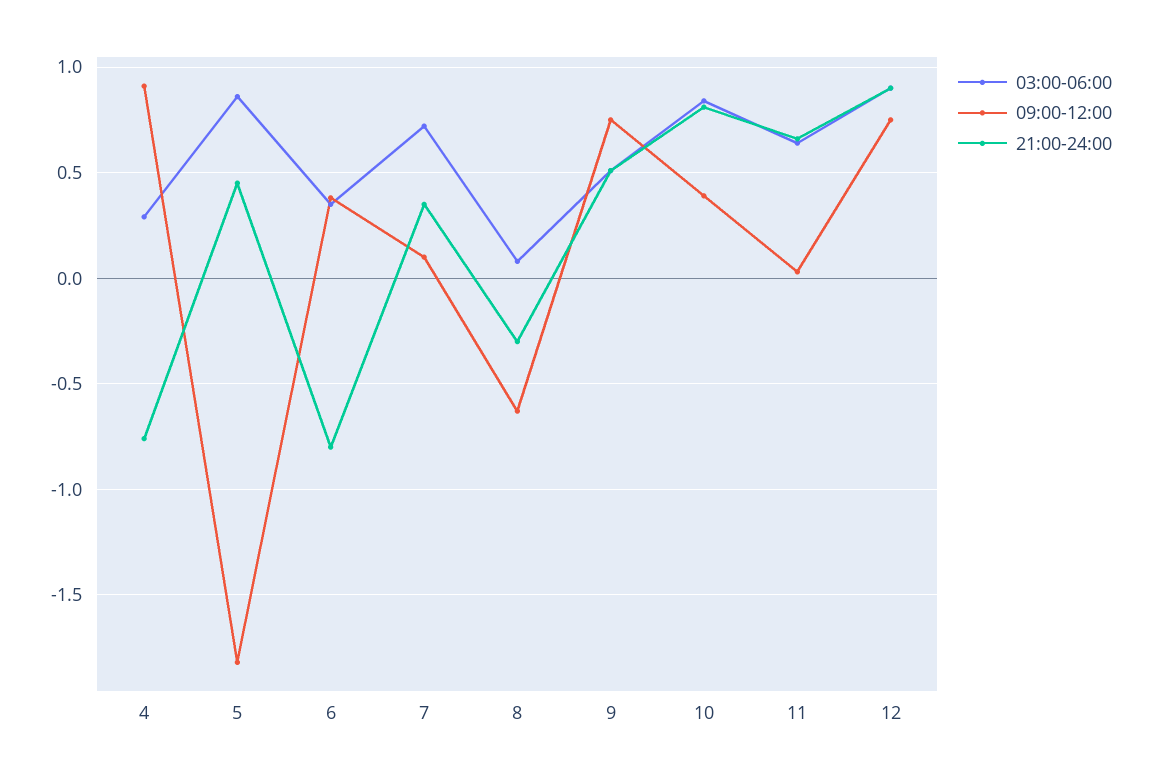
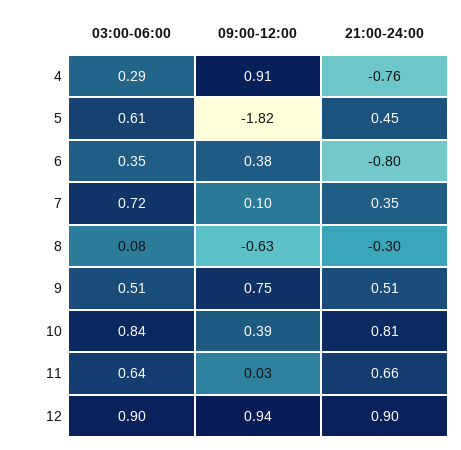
03:00-06:00, 5: 0.85 -> 0.61
09:00-12:00, 12: 0.75 -> 0.94

